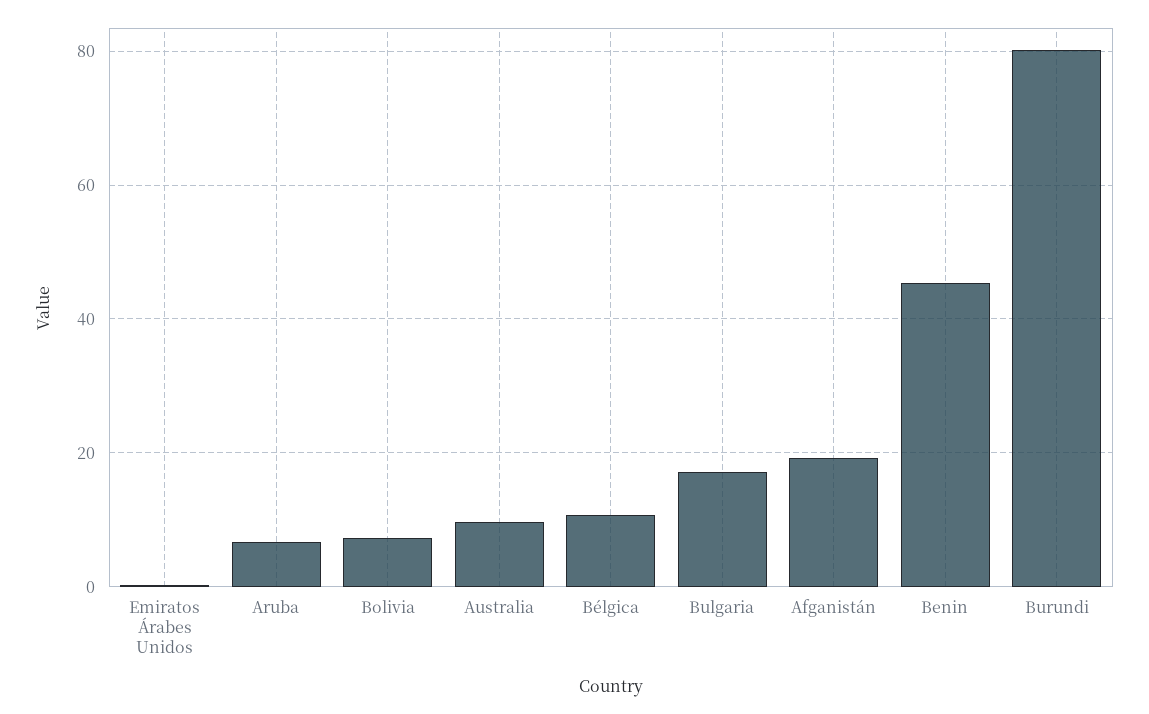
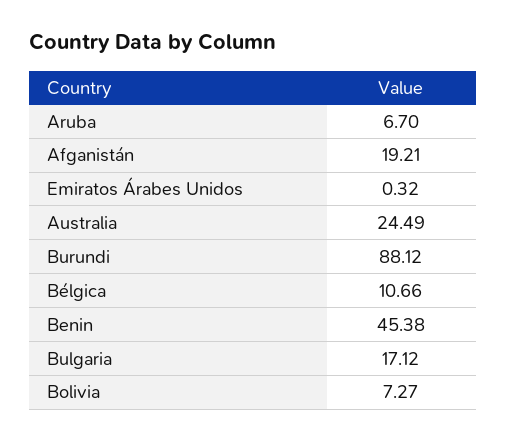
Australia: 10 -> 24.49
Burundi: 80 -> 88.12

